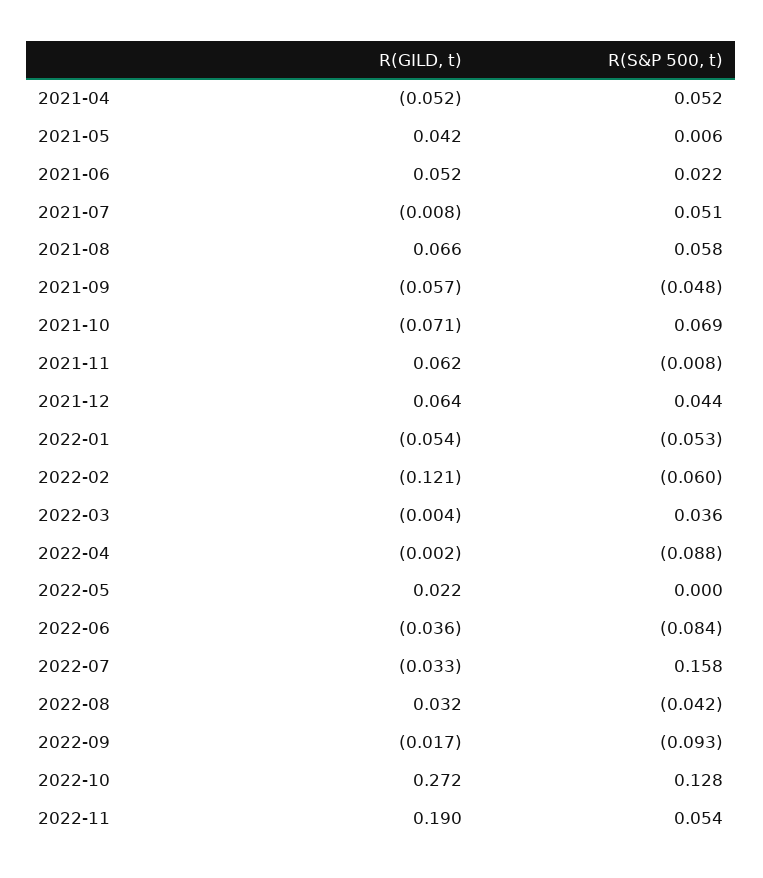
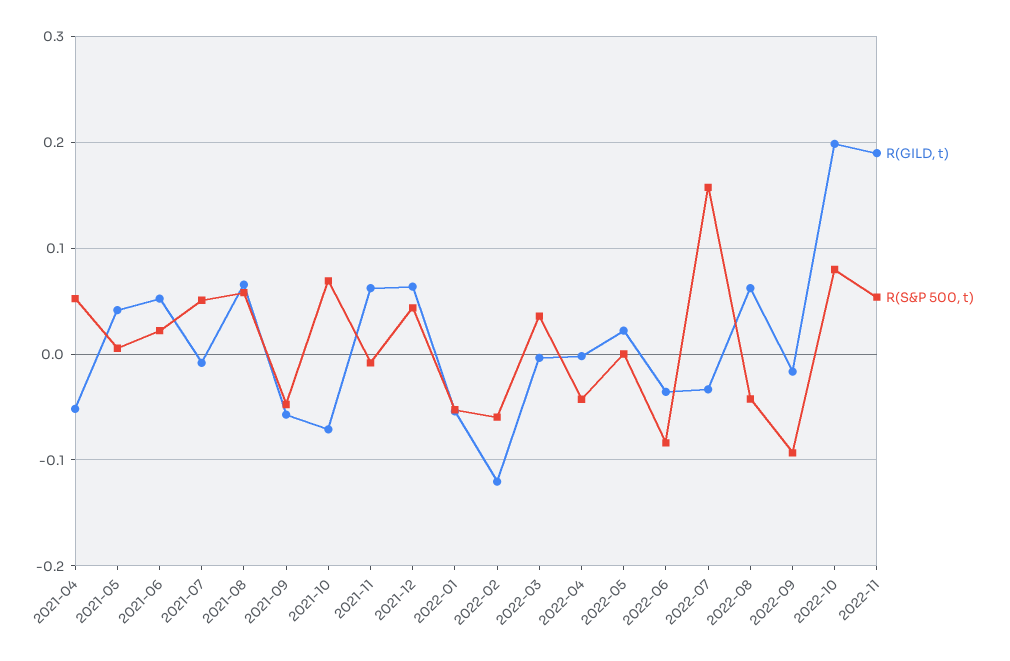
R(S&P 500, t), 2022-04: -0.088 -> -0.04
R(GILD, t), 2022-08: 0.032 -> 0.06
R(GILD, t), 2022-10: 0.272 -> 0.2
R(S&P 500, t), 2022-10: 0.128 -> 0.08

